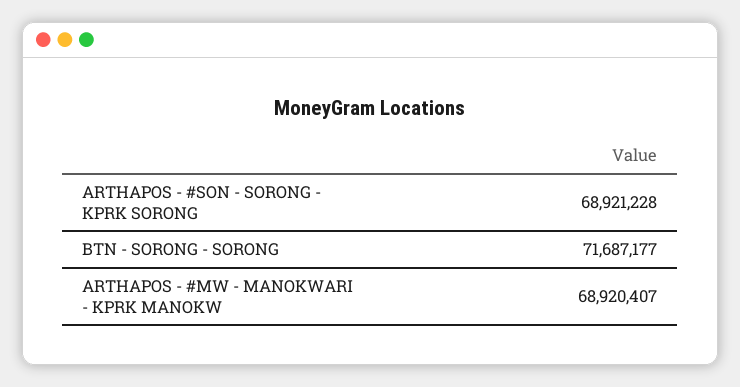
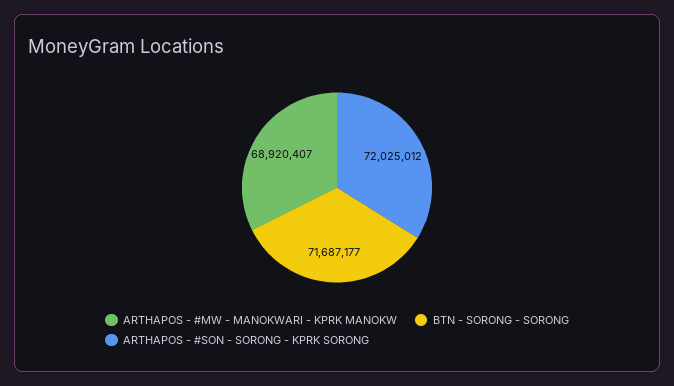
ARTHAPOS - #SON - SORONG - KPRK SORONG: 68921228 -> 72025012

